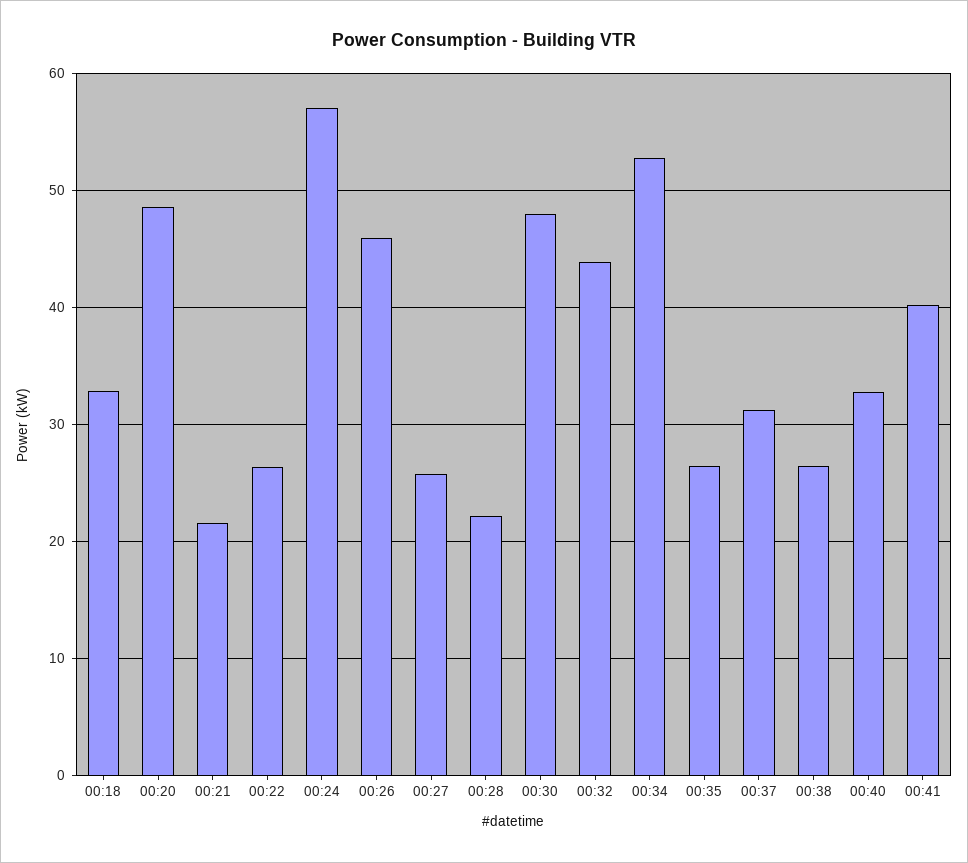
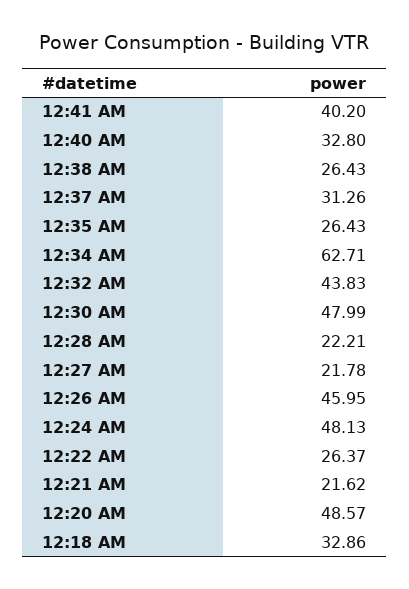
00:24: 57 -> 48.13
00:27: 26 -> 21.78
00:34: 53 -> 62.71

